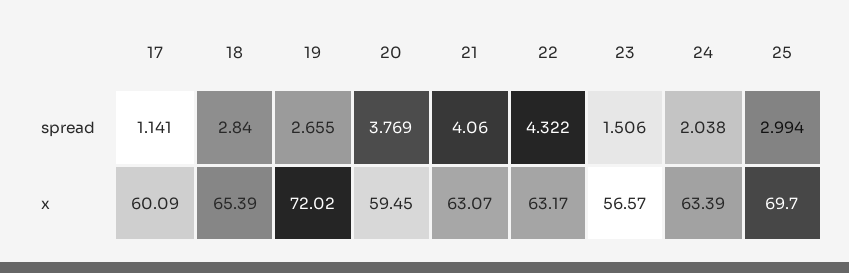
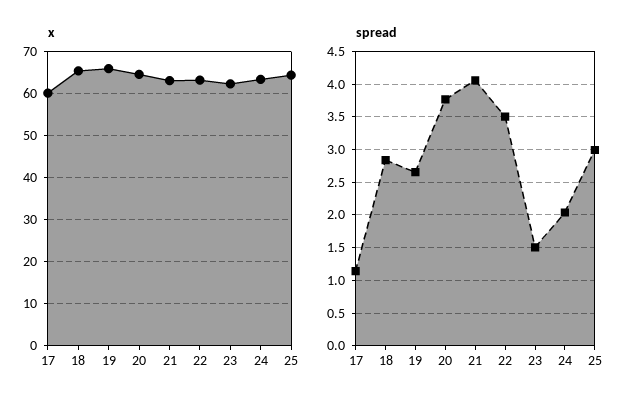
spread, 22: 4.322 -> 3.5
x, 19: 72.02 -> 66
x, 20: 59.45 -> 64
x, 23: 56.57 -> 62
x, 25: 69.7 -> 64

